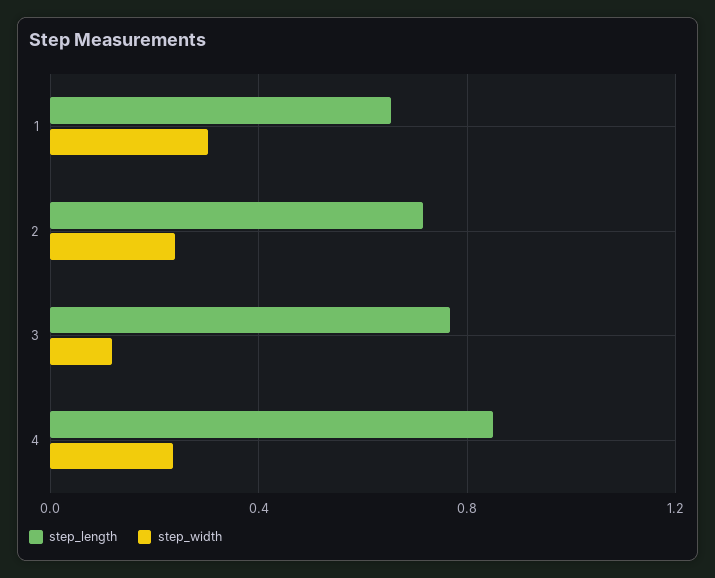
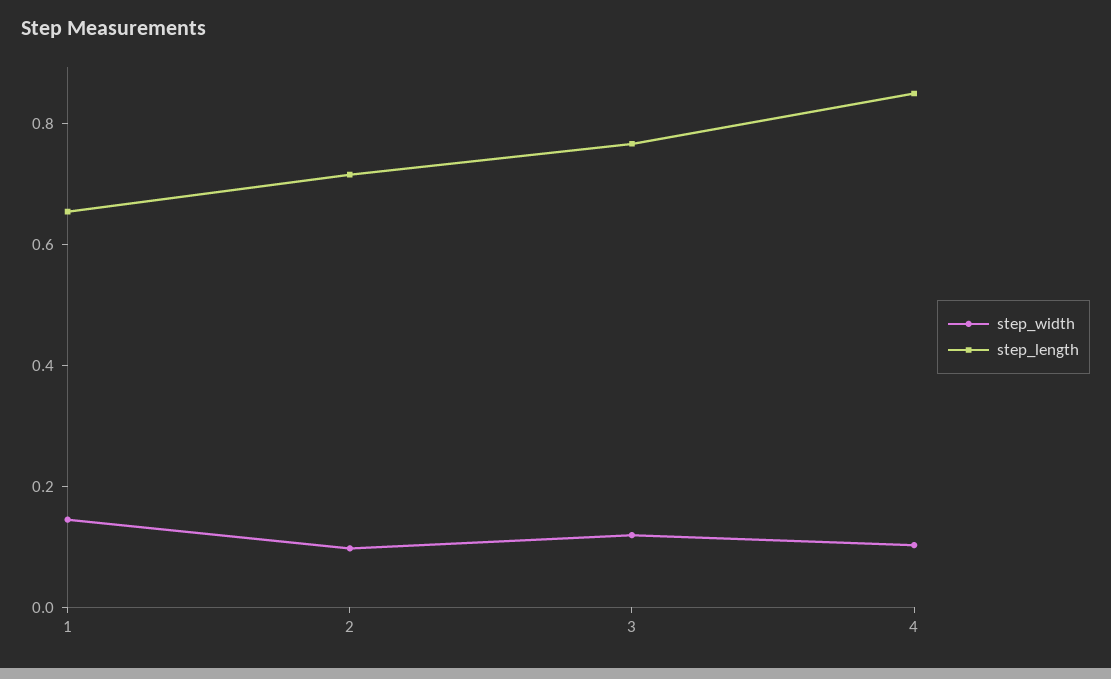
step_width, 1: 0.3 -> 0.15
step_width, 2: 0.25 -> 0.1
step_width, 4: 0.25 -> 0.1

